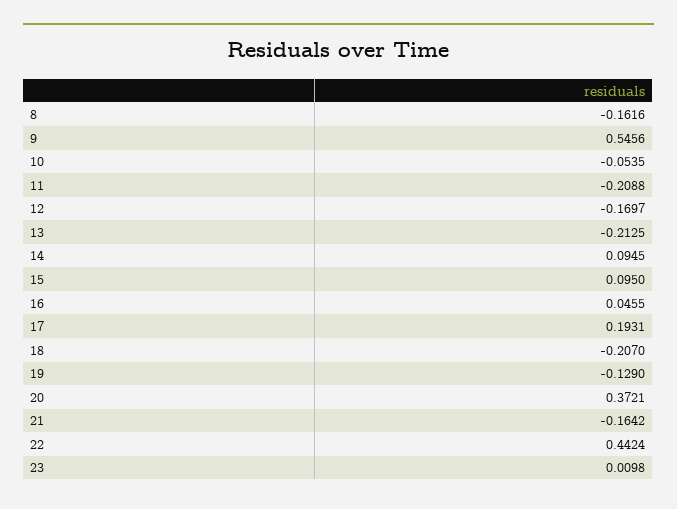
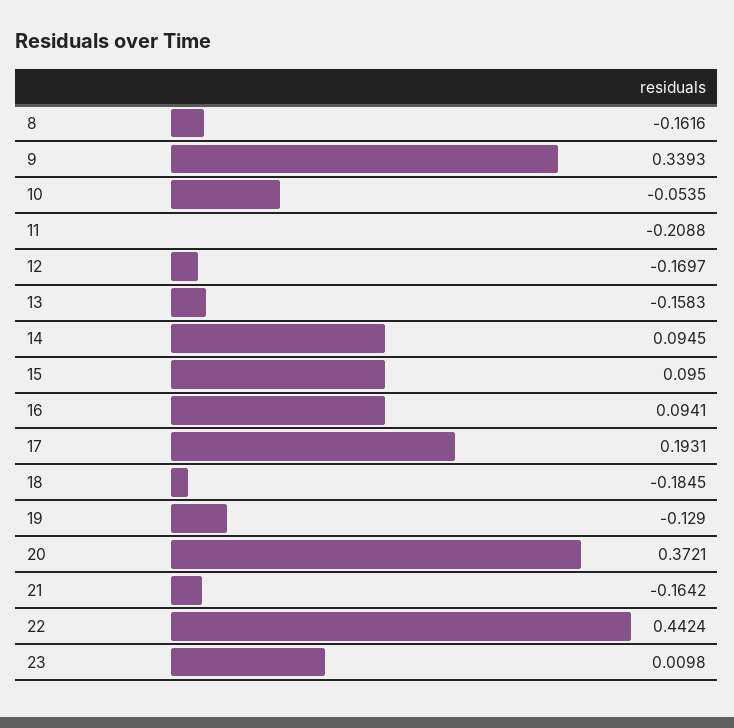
9: 0.5456 -> 0.3393
13: -0.2125 -> -0.1583
16: 0.0455 -> 0.0941
18: -0.207 -> -0.1845

